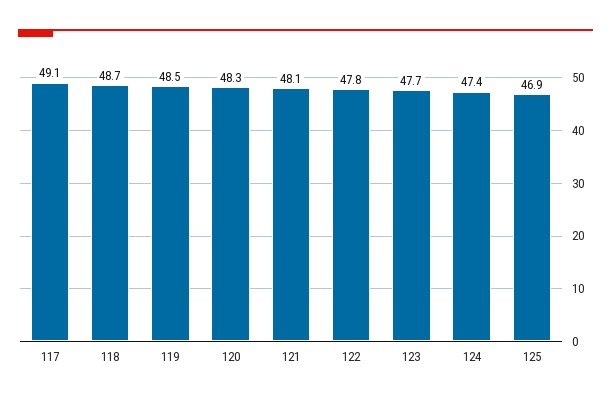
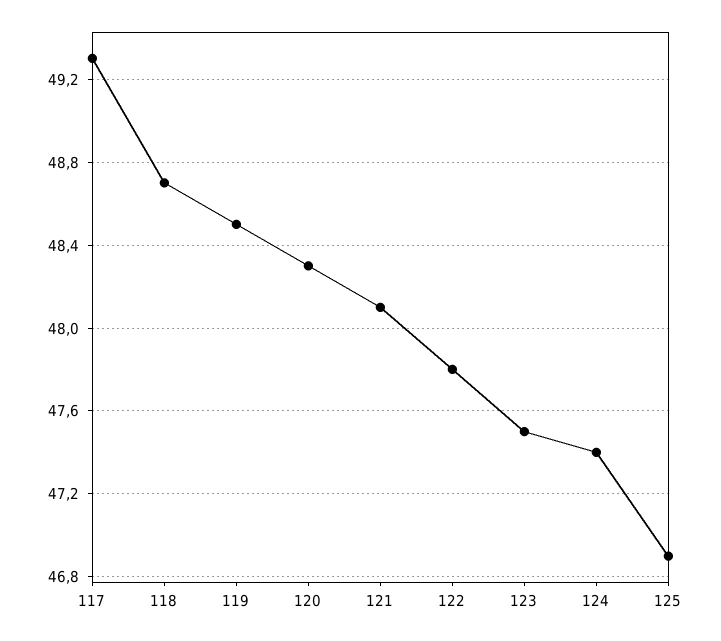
117: 49.1 -> 49.3
123: 47.7 -> 47.5

